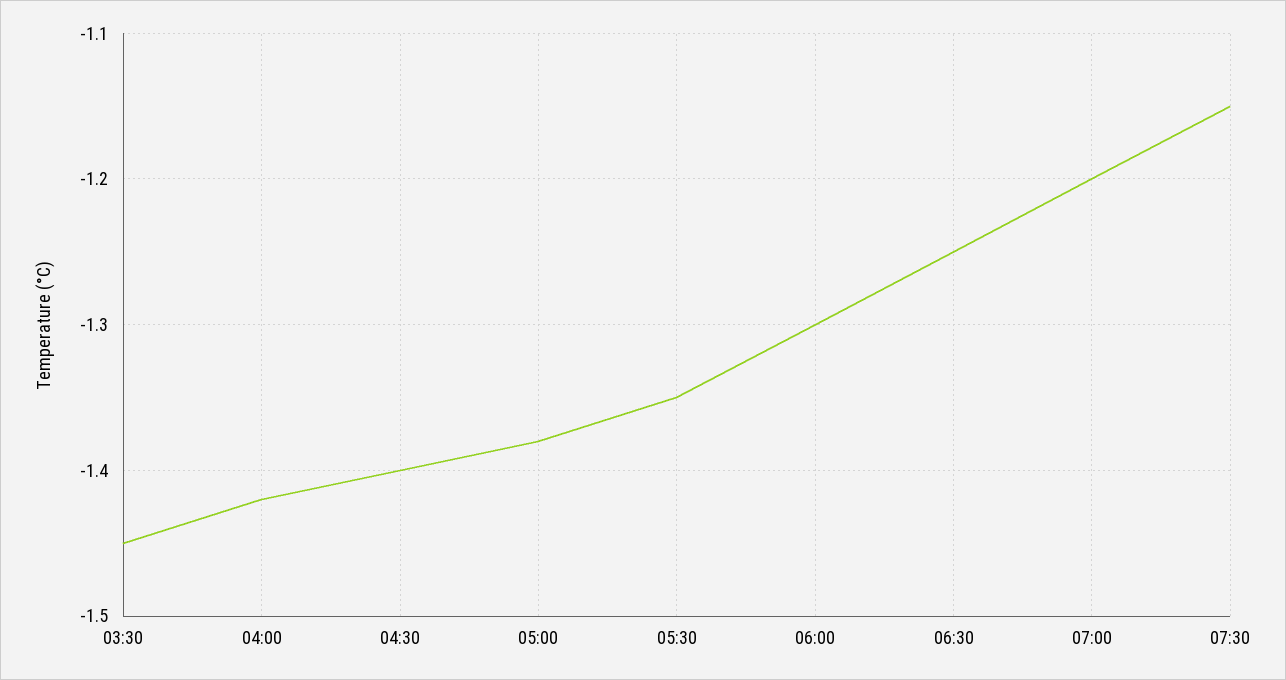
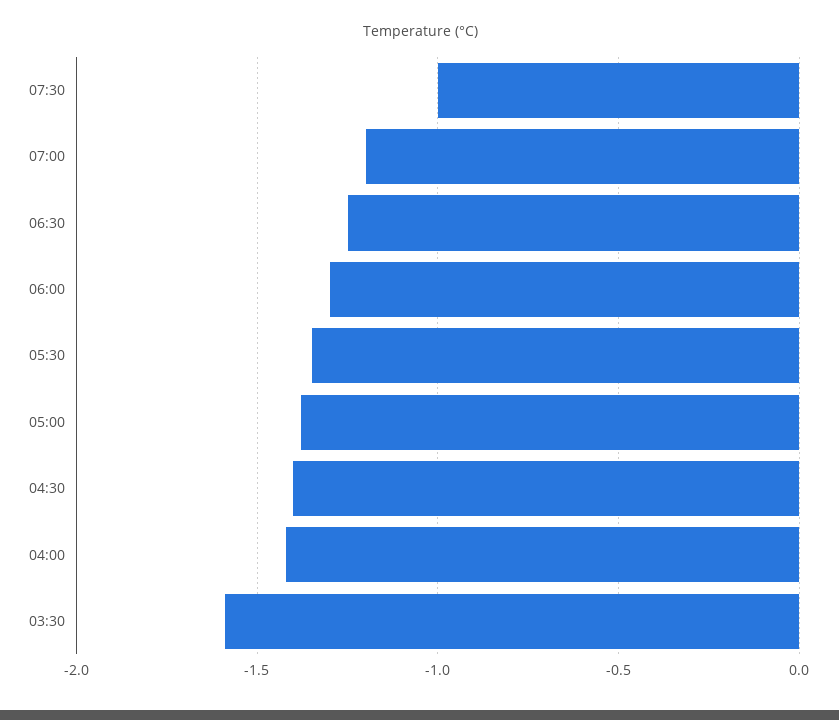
03:30: -1.45 -> -1.6
07:30: -1.15 -> -1

